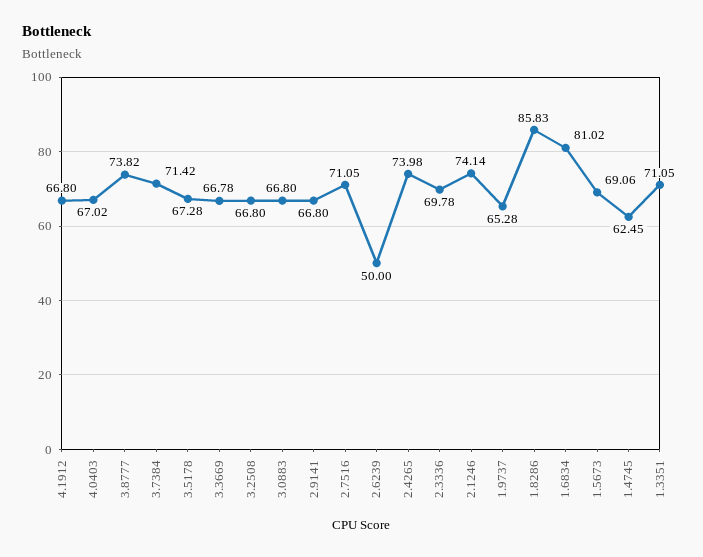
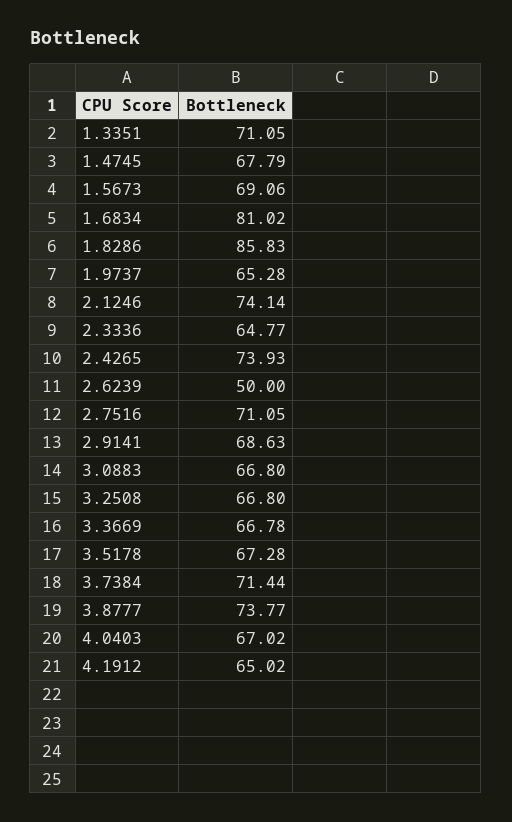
4.1912: 66.8 -> 65.02
3.8777: 73.82 -> 73.77
3.7384: 71.42 -> 71.44
2.9141: 66.8 -> 68.63
2.4265: 73.98 -> 73.93
2.3336: 69.78 -> 64.77
1.4745: 62.45 -> 67.79

